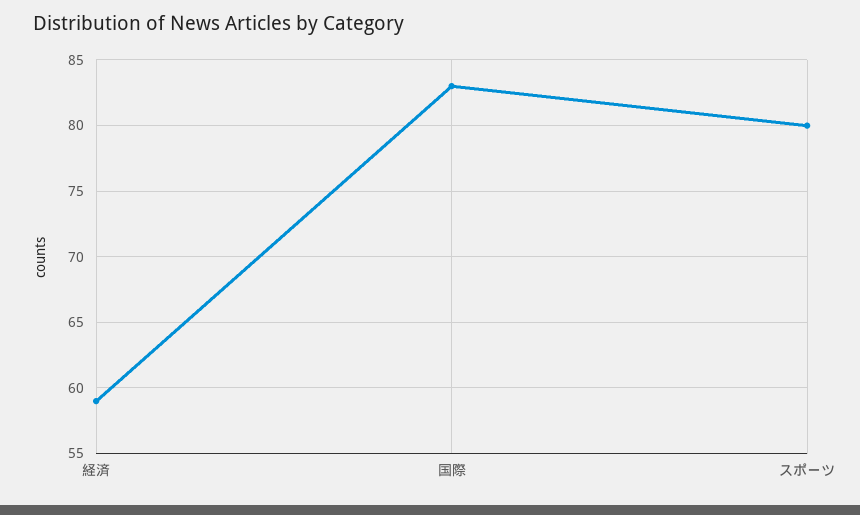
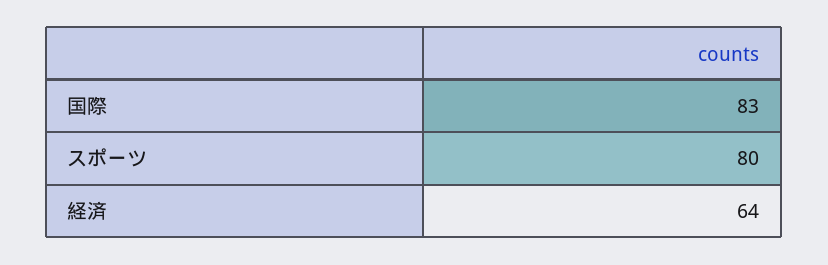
経済: 59 -> 64

